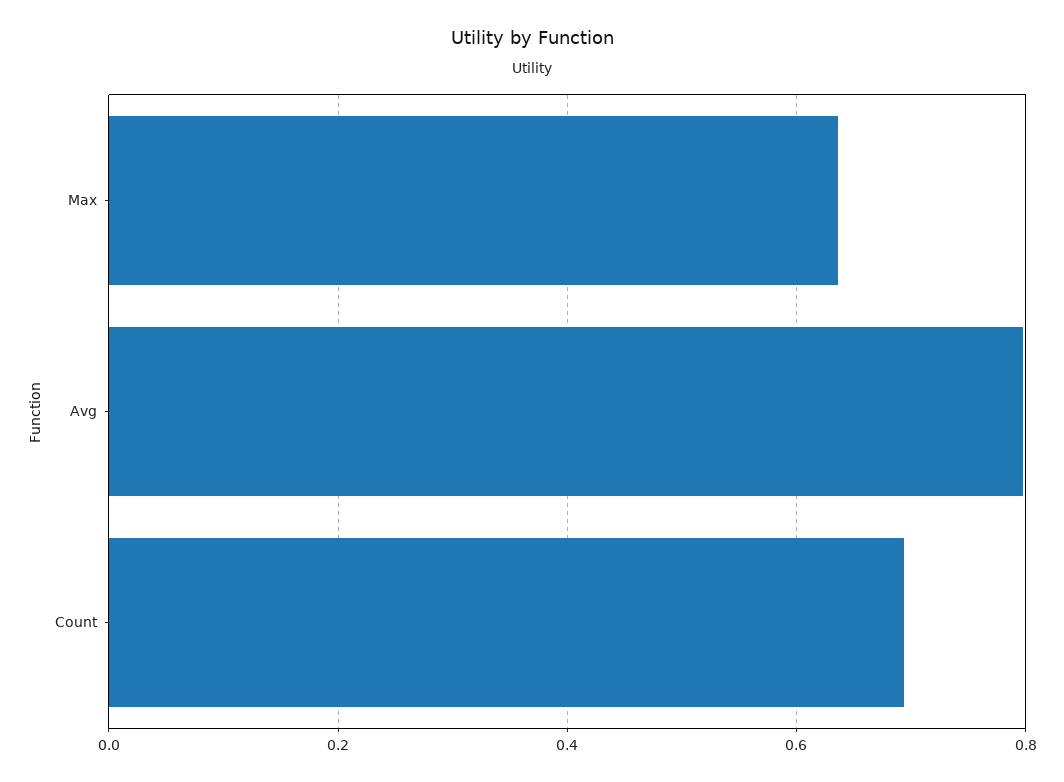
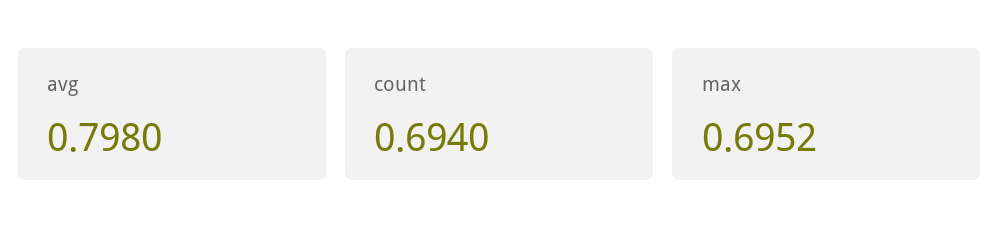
Max: 0.64 -> 0.6952

